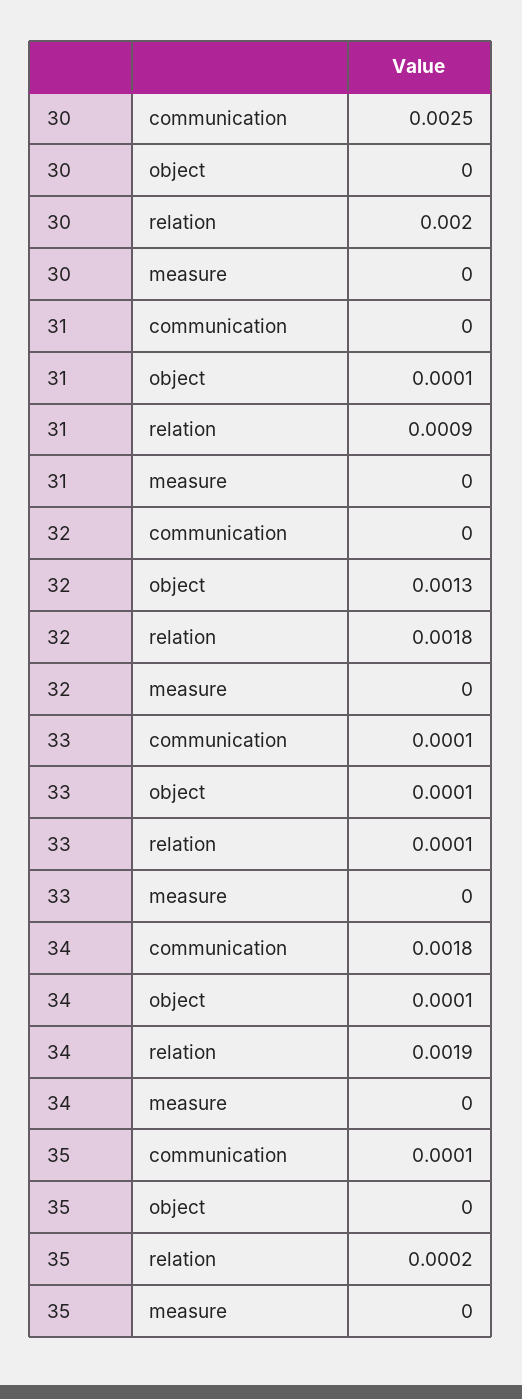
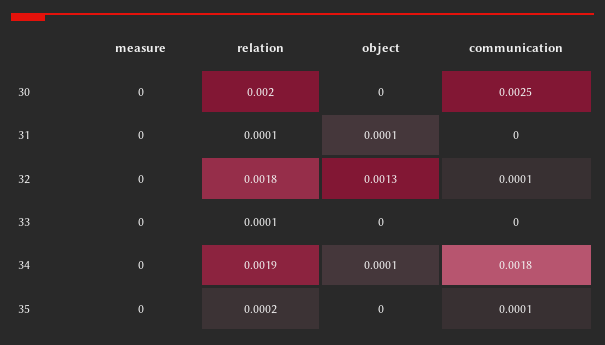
31, relation: 0.0009 -> 0.0001
32, communication: 0 -> 0.0001
33, communication: 0.0001 -> 0
33, object: 0.0001 -> 0

